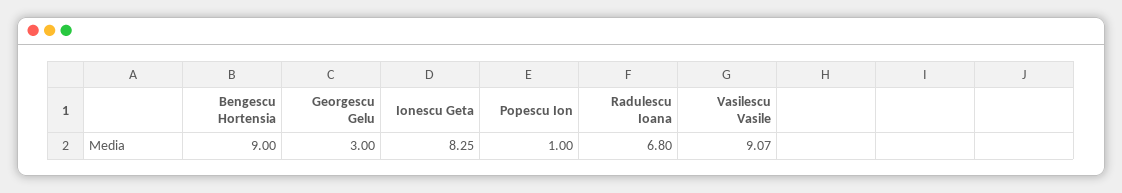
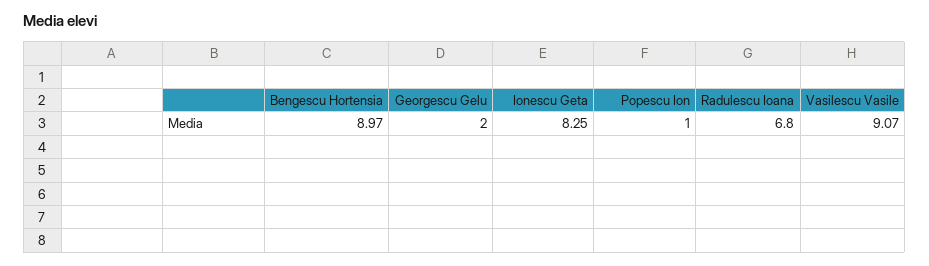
Bengescu Hortensia: 9 -> 8.97
Georgescu Gelu: 3 -> 2

